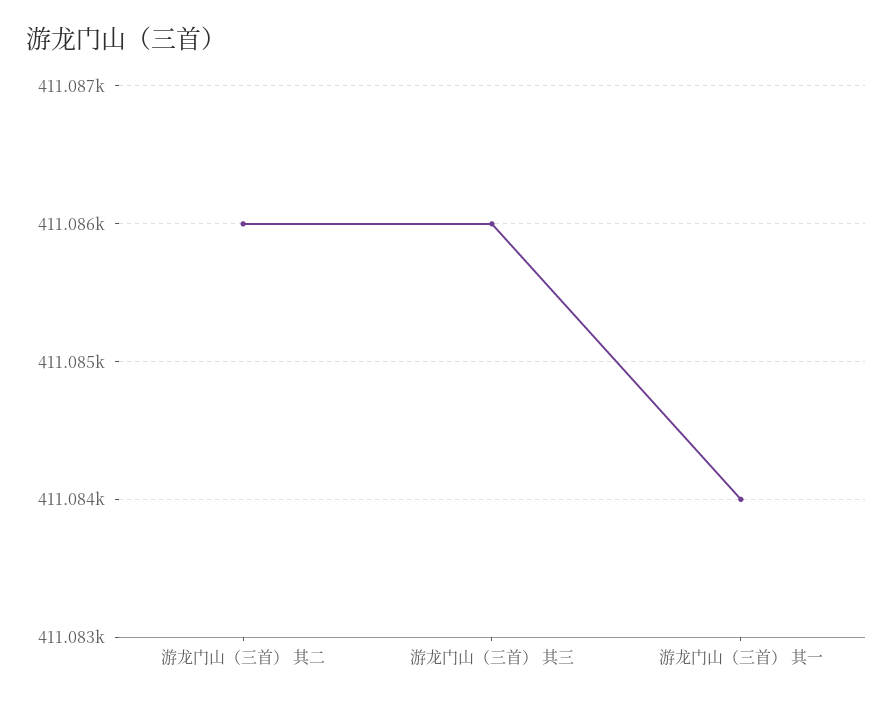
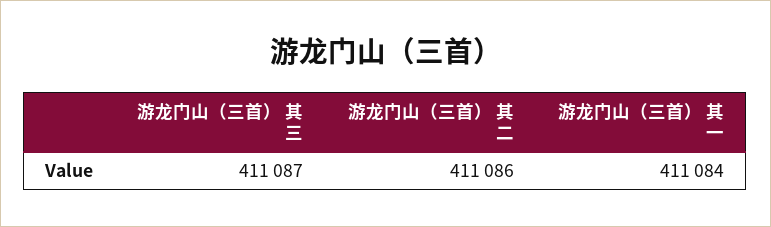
游龙门山（三首） 其三: 411086 -> 411087

